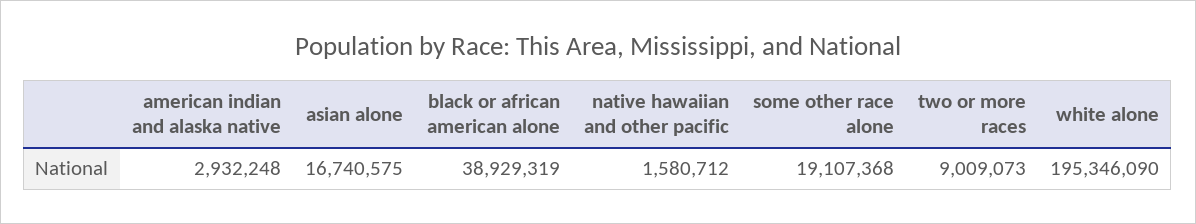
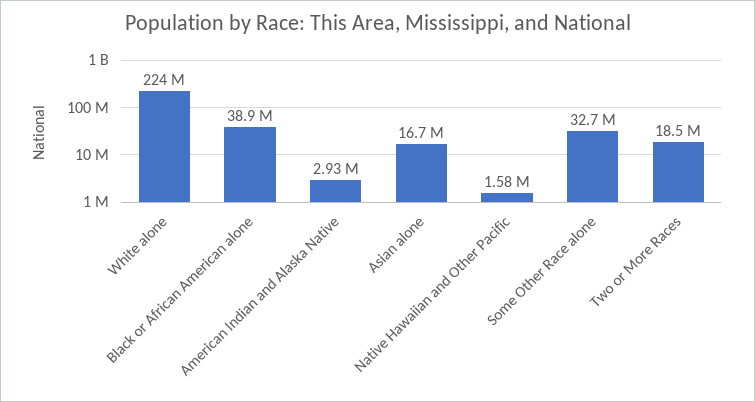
some other race alone: 19107368 -> 32700000
two or more races: 9009073 -> 18500000
white alone: 195346090 -> 224000000

